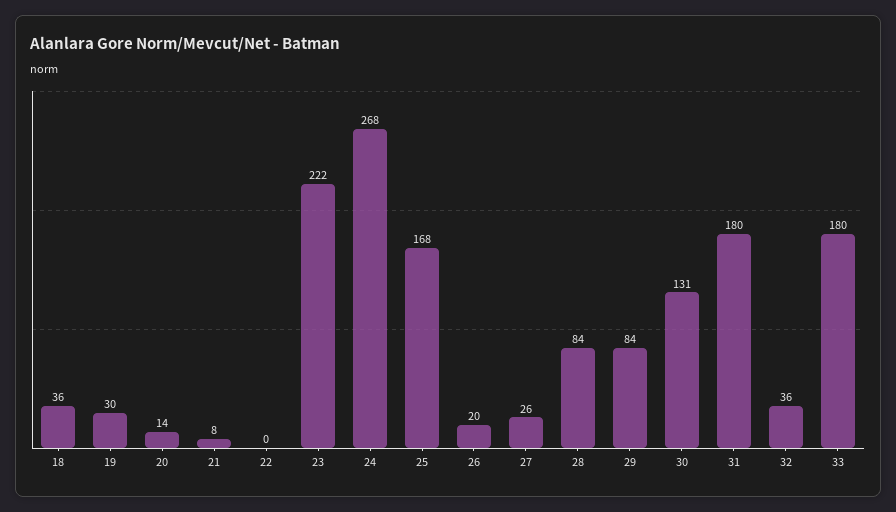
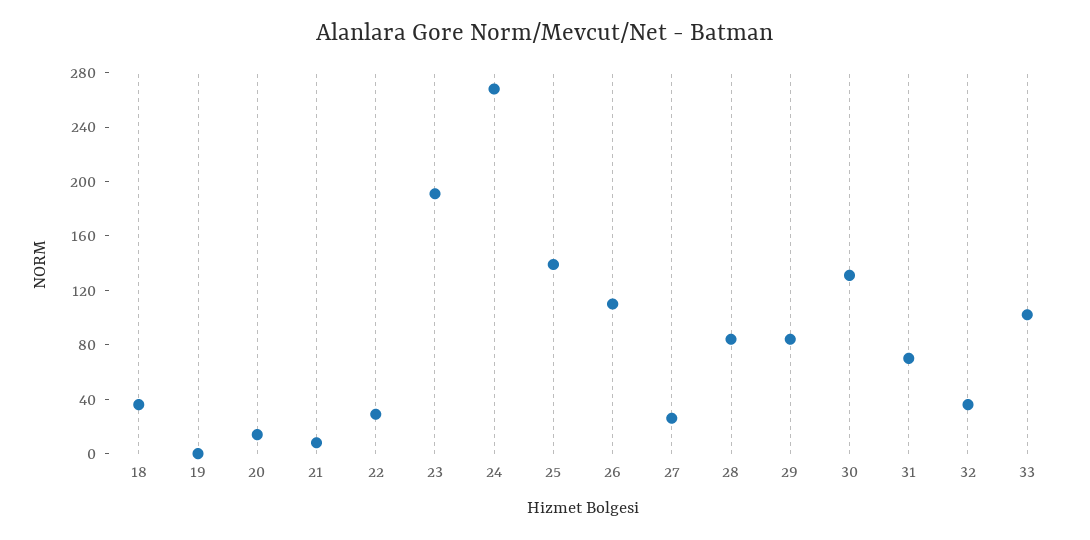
19: 30 -> 0
22: 0 -> 30
23: 222 -> 190
25: 168 -> 140
26: 20 -> 110
31: 180 -> 70
33: 180 -> 100

